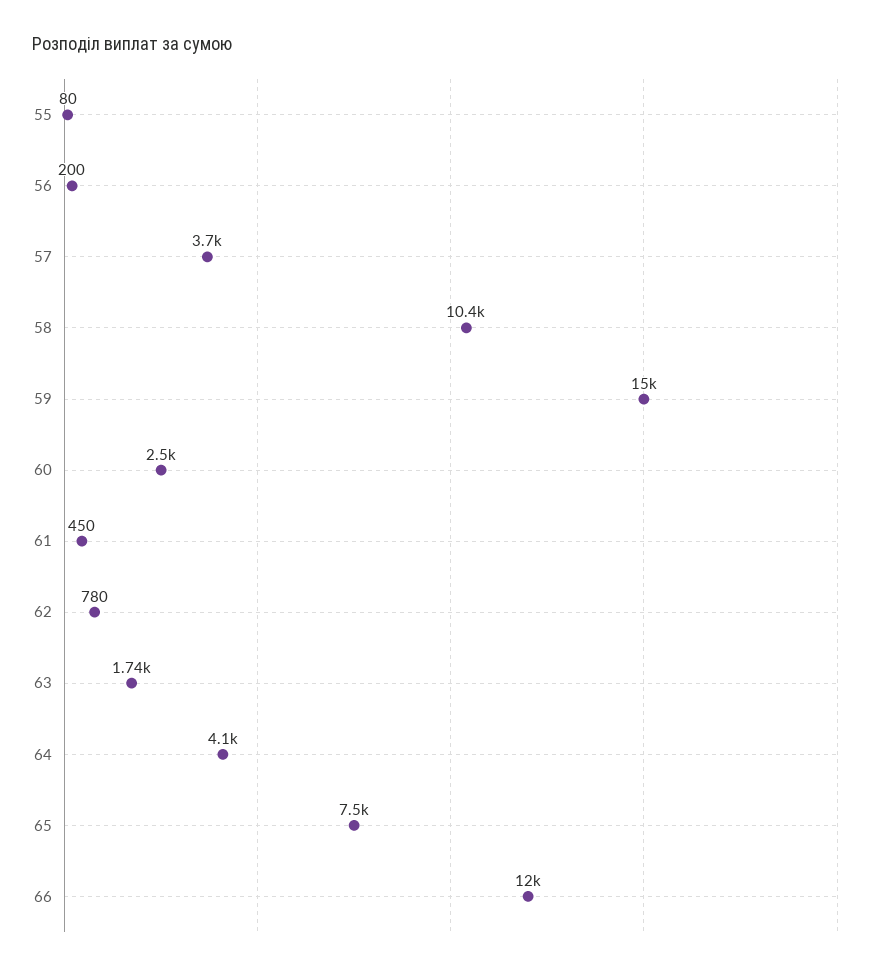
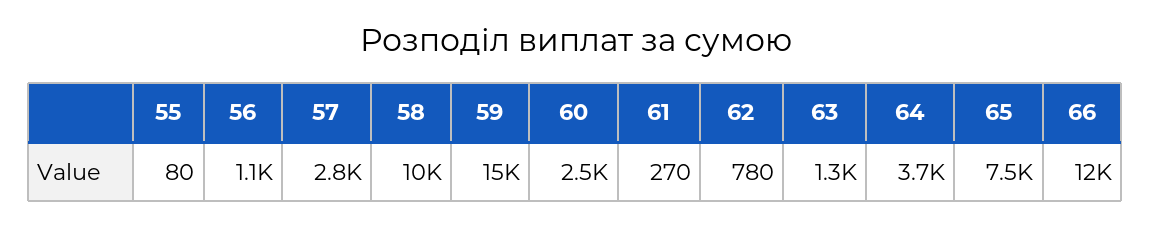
56: 200 -> 1100
57: 3700 -> 2800
61: 450 -> 270
63: 1740 -> 1300
64: 4100 -> 3700

